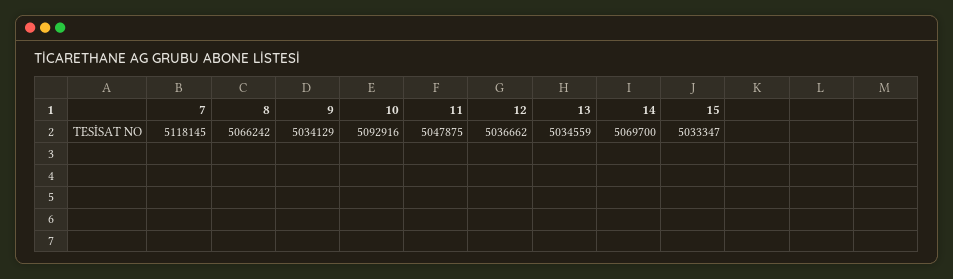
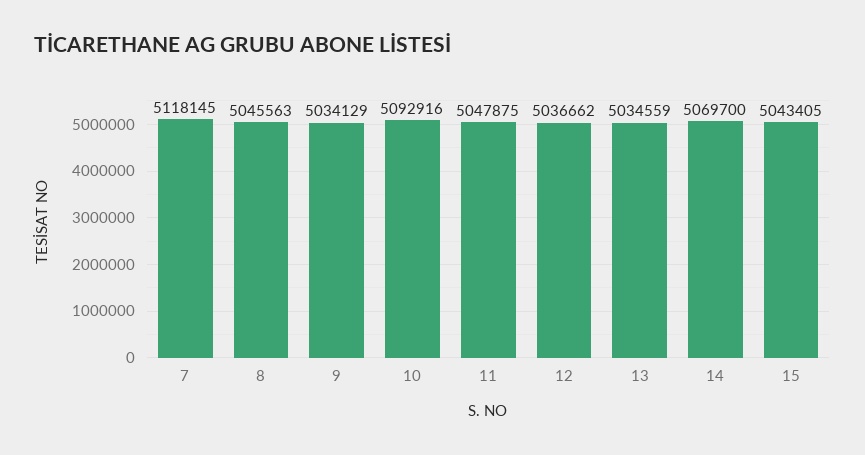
8: 5066242 -> 5045563
15: 5033347 -> 5043405

